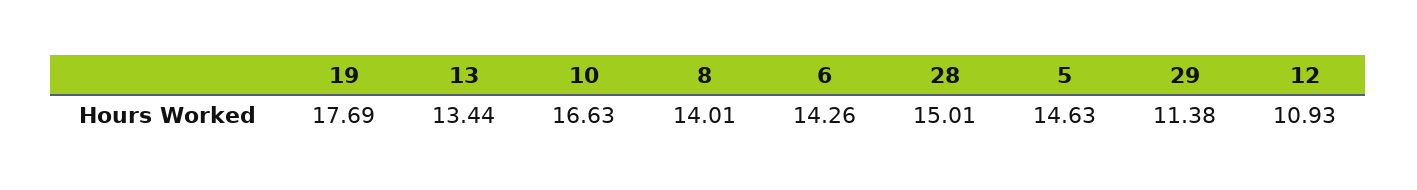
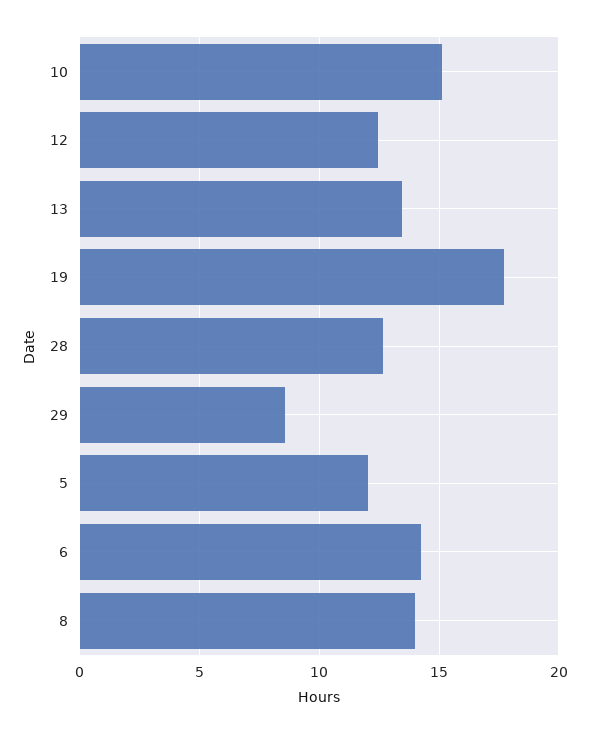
10: 16.63 -> 15
28: 15.01 -> 12.5
5: 14.63 -> 12
29: 11.38 -> 8.5
12: 10.93 -> 12.5

